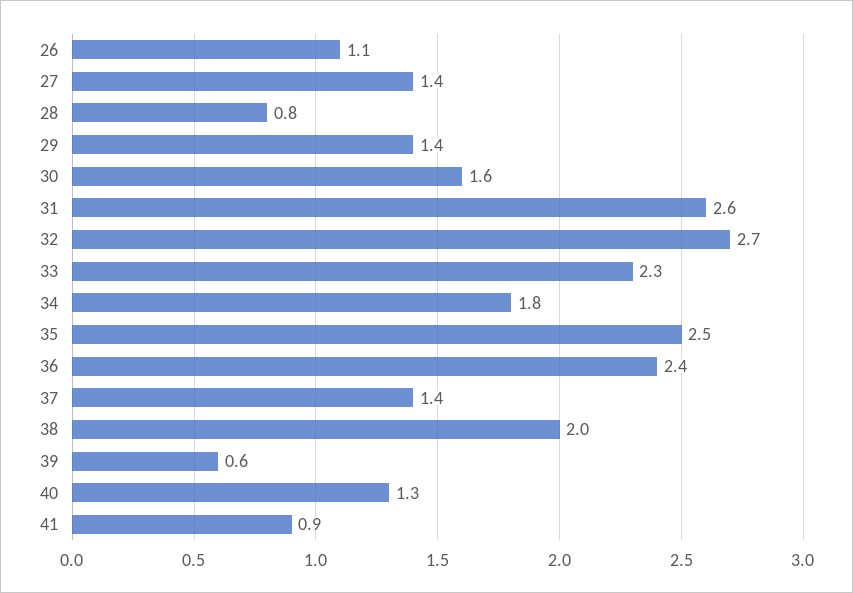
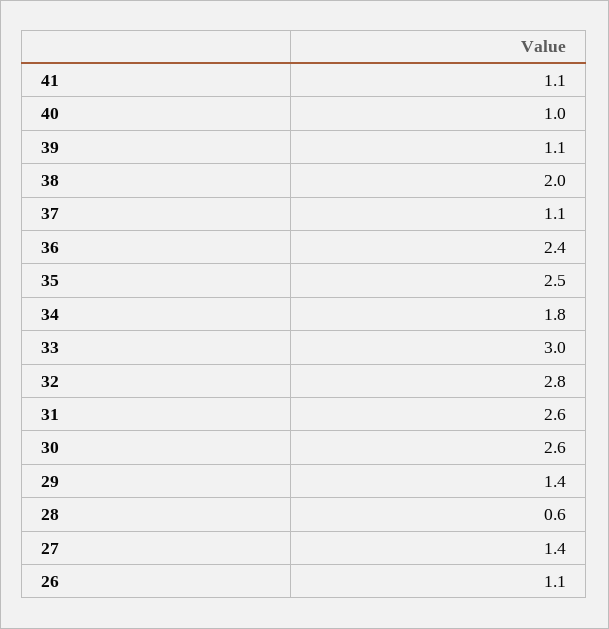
28: 0.8 -> 0.6
30: 1.6 -> 2.6
32: 2.7 -> 2.8
33: 2.3 -> 3
37: 1.4 -> 1.1
39: 0.6 -> 1.1
40: 1.3 -> 1
41: 0.9 -> 1.1

